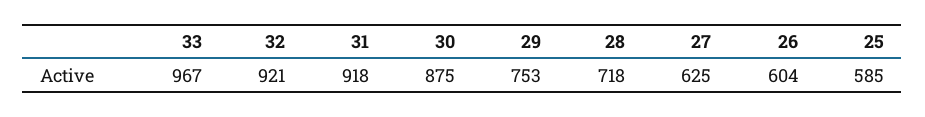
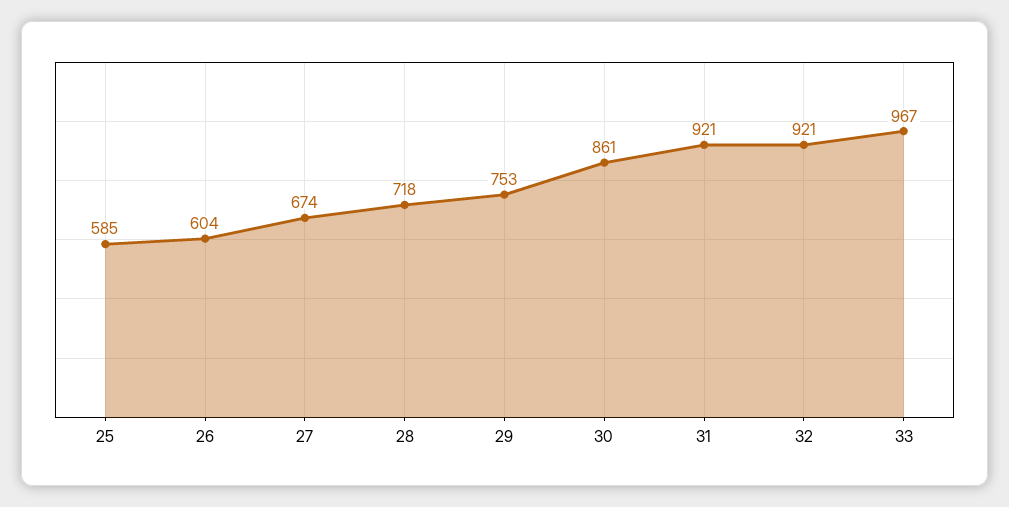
31: 918 -> 921
30: 875 -> 861
27: 625 -> 674

